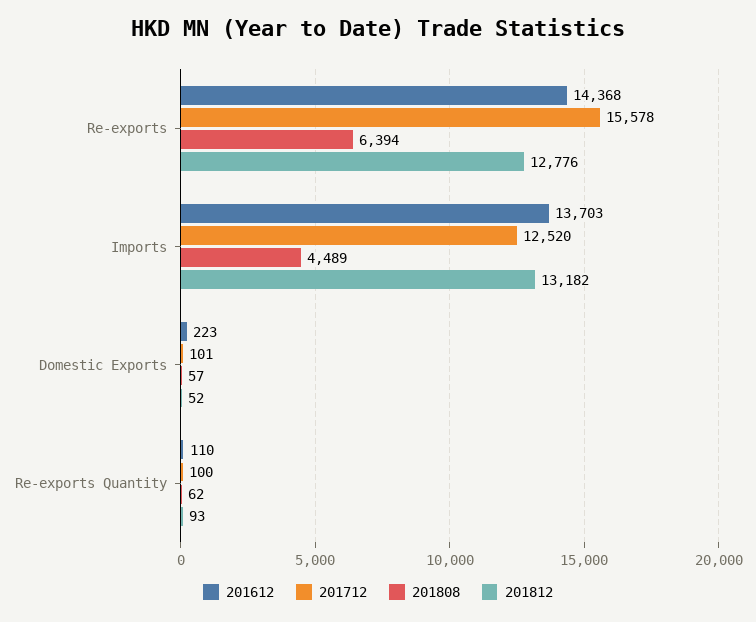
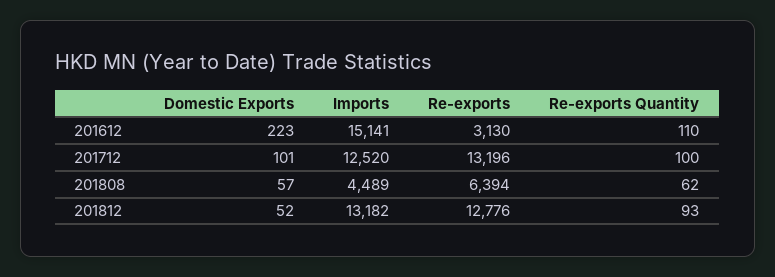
201612, Re-exports: 14368 -> 3130
201712, Re-exports: 15578 -> 13196
201612, Imports: 13703 -> 15141

